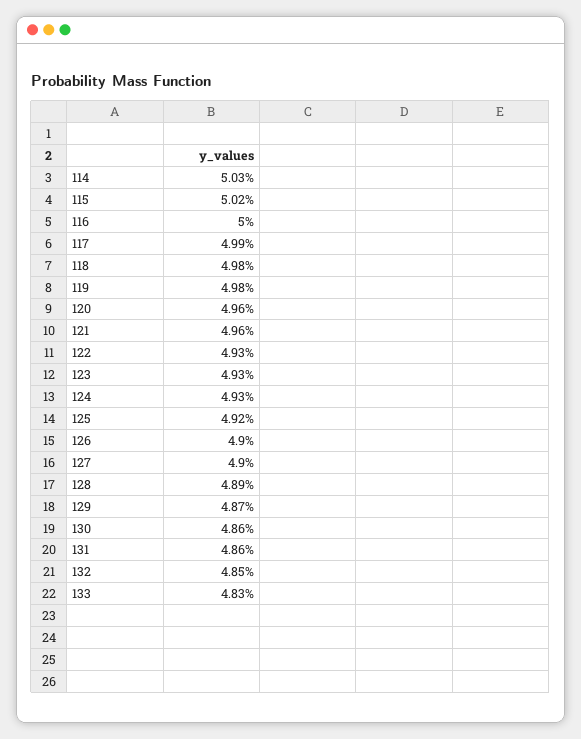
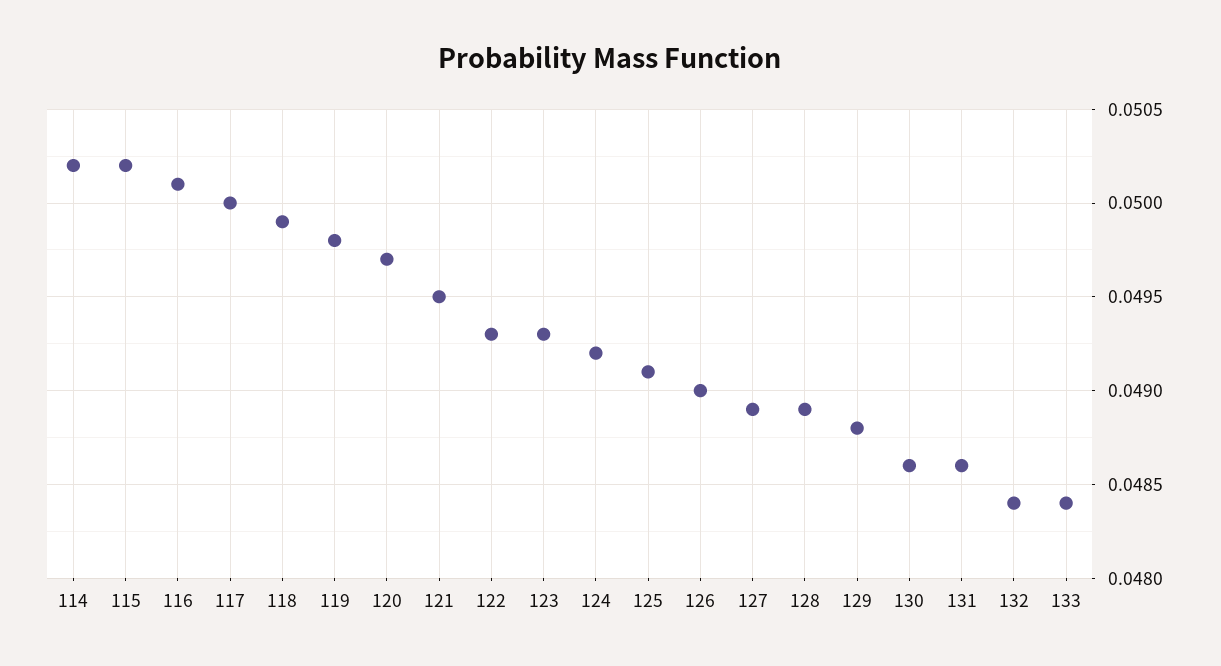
114: 0.0503 -> 0.0502
116: 0.05 -> 0.0501
117: 0.0499 -> 0.05
118: 0.0498 -> 0.0499
120: 0.0496 -> 0.0497
121: 0.0496 -> 0.0495
124: 0.0493 -> 0.0492
125: 0.0492 -> 0.0491
127: 0.049 -> 0.0489
129: 0.0487 -> 0.0488
132: 0.0485 -> 0.0484
133: 0.0483 -> 0.0484

